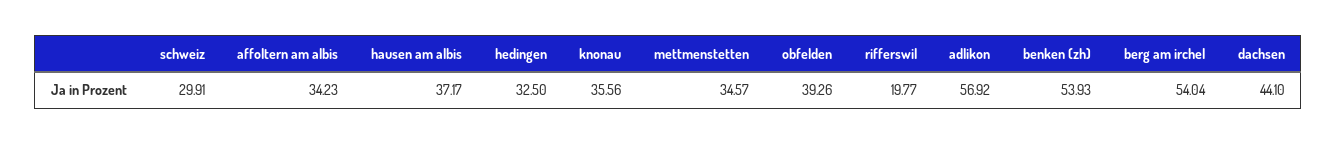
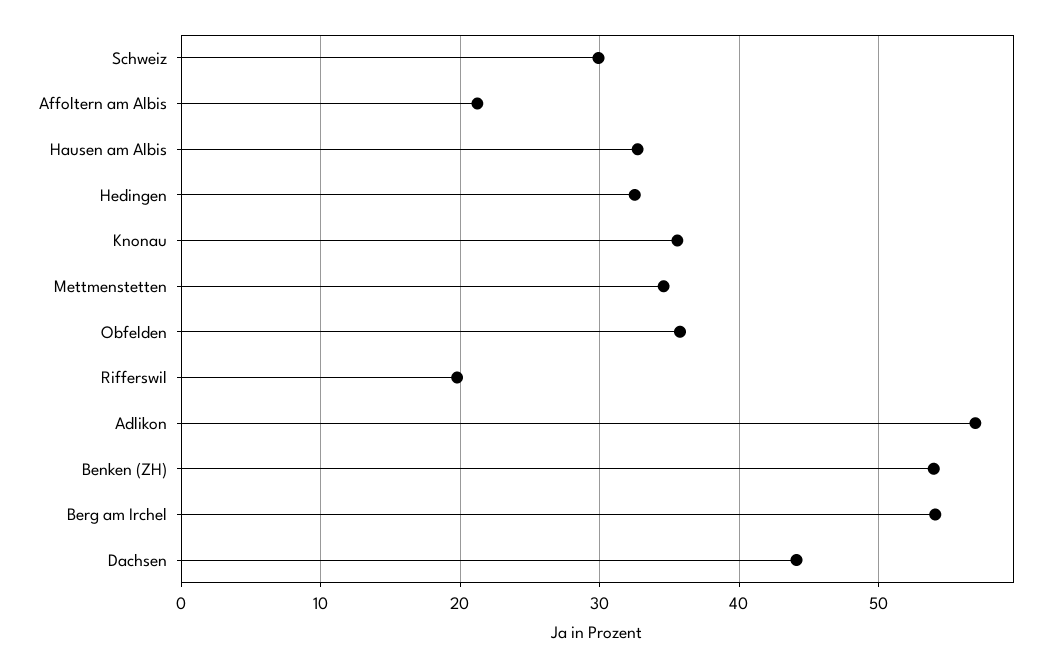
affoltern am albis: 34.23 -> 21
hausen am albis: 37.17 -> 33
obfelden: 39.26 -> 36

